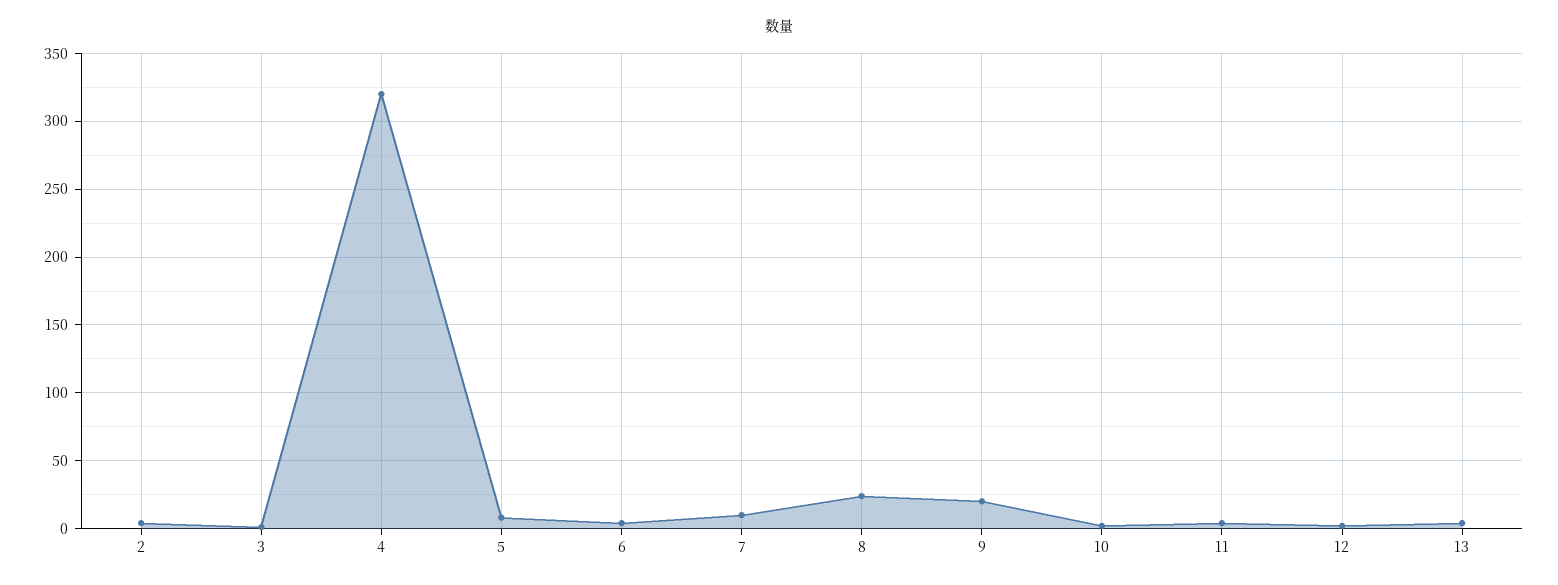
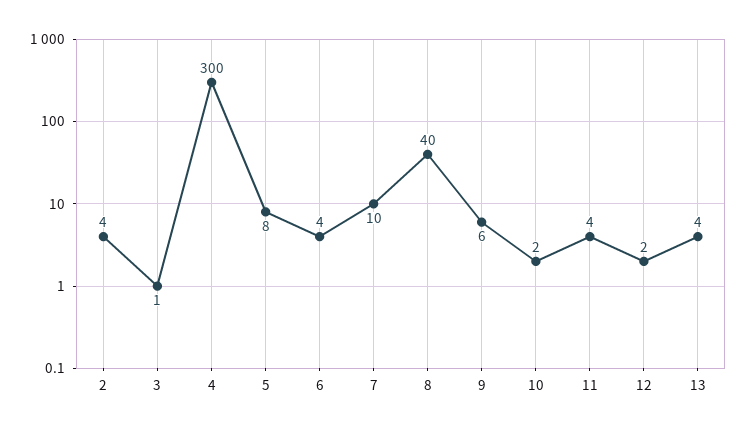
4: 320 -> 300
8: 25 -> 40
9: 20 -> 6

